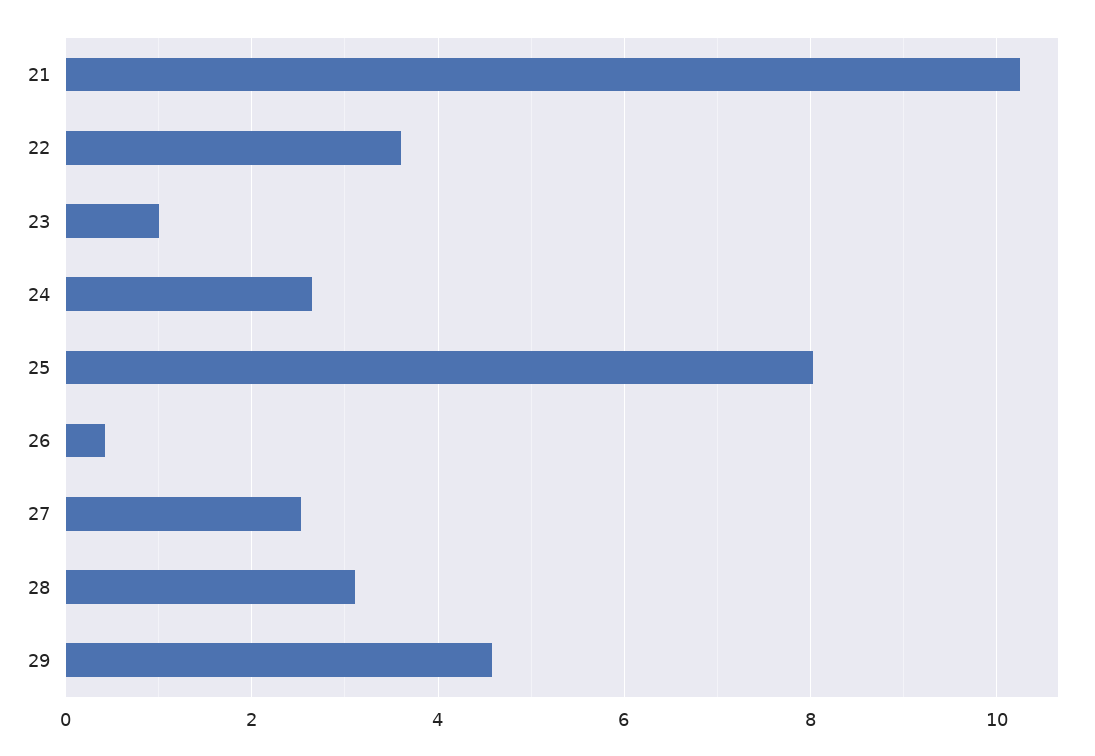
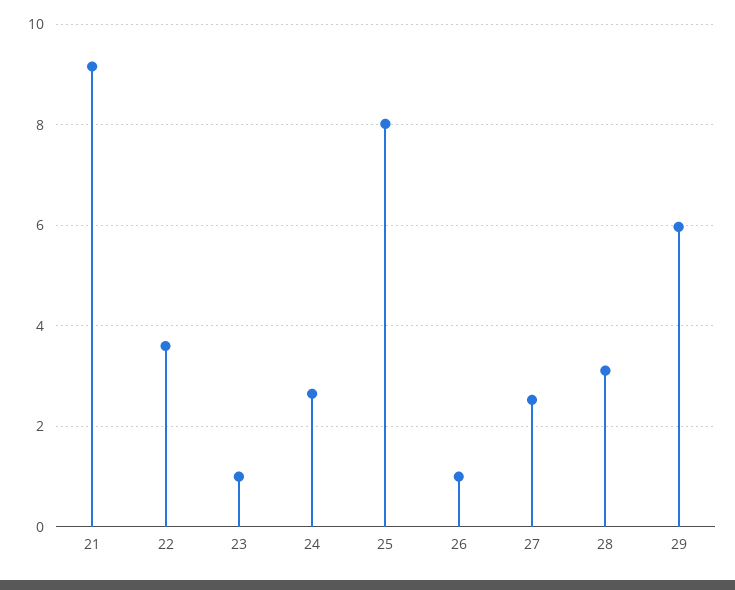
21: 10.2 -> 9.2
26: 0.4 -> 1
29: 4.6 -> 6

